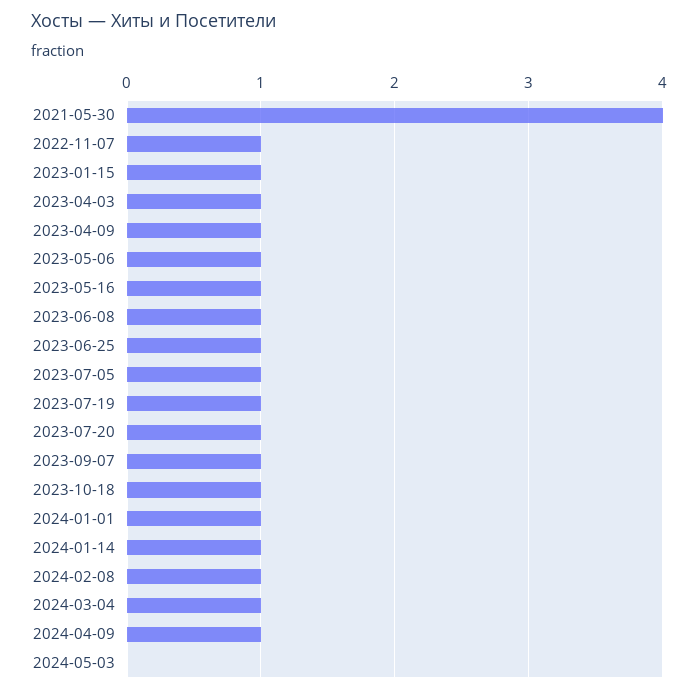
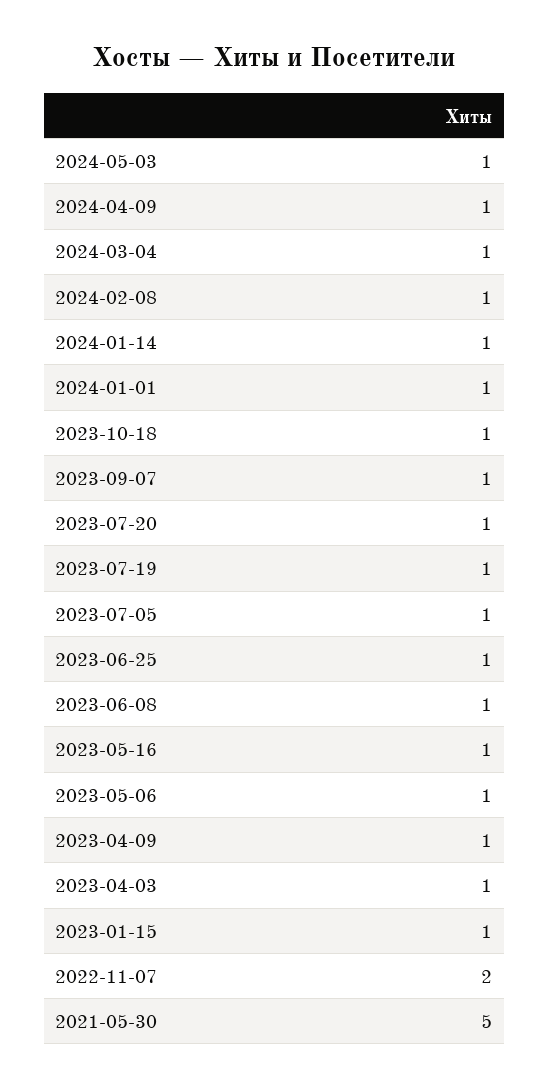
2021-05-30: 4 -> 5
2022-11-07: 1 -> 2
2024-05-03: 0 -> 1

